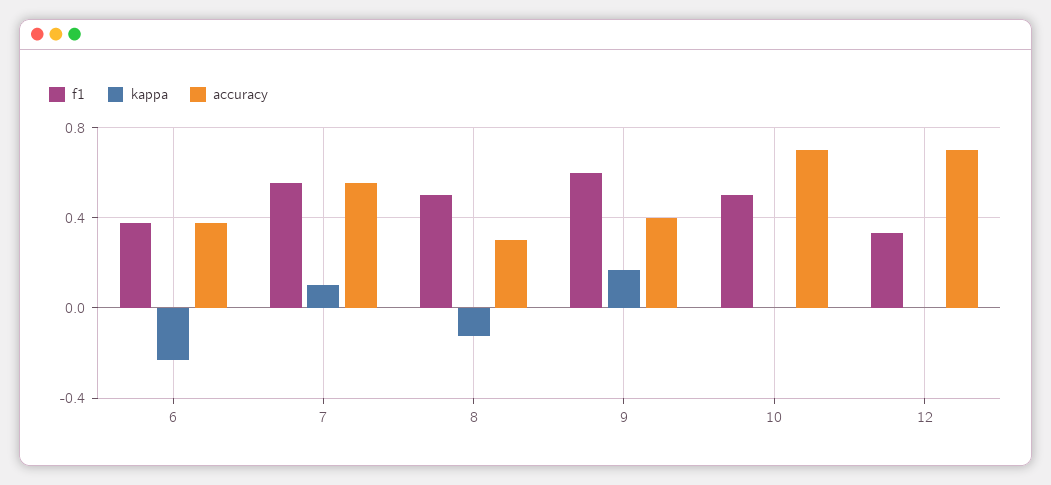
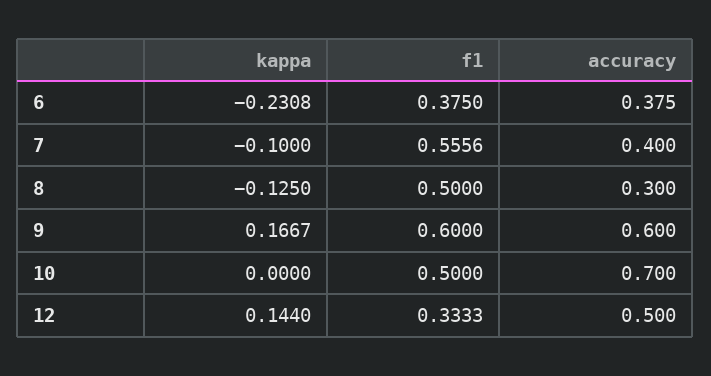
kappa, 7: 0.1 -> -0.1
accuracy, 7: 0.55 -> 0.4
accuracy, 9: 0.4 -> 0.6
kappa, 12: 0 -> 0.144
accuracy, 12: 0.7 -> 0.5

